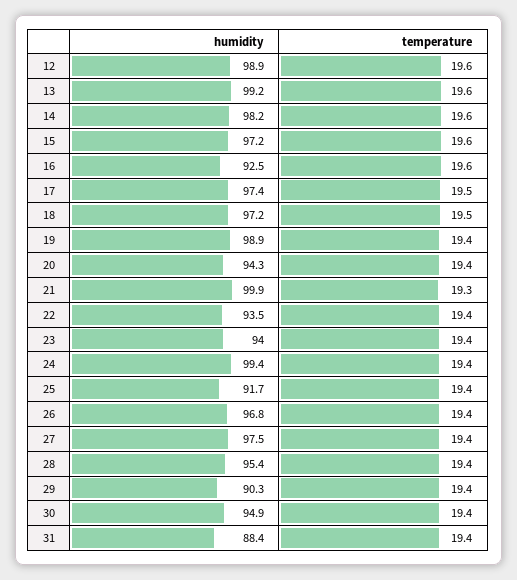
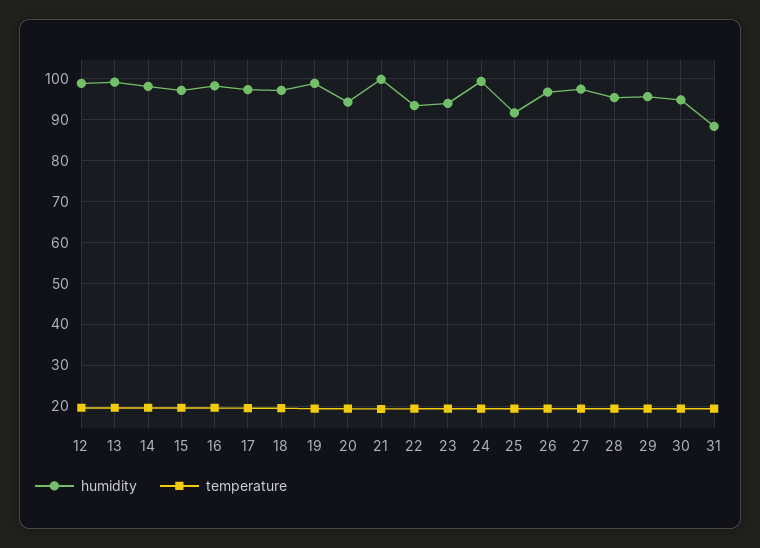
humidity, 16: 92.5 -> 98
humidity, 29: 90.3 -> 96

